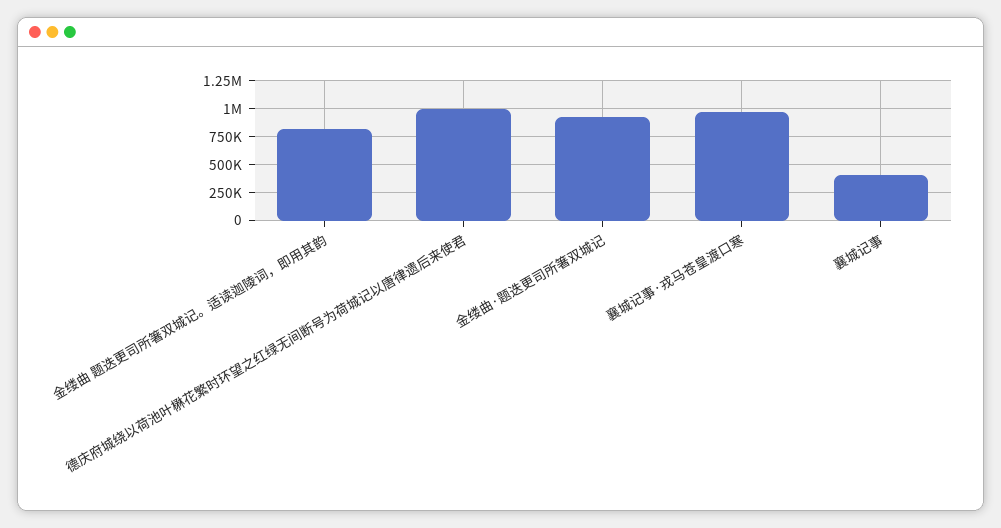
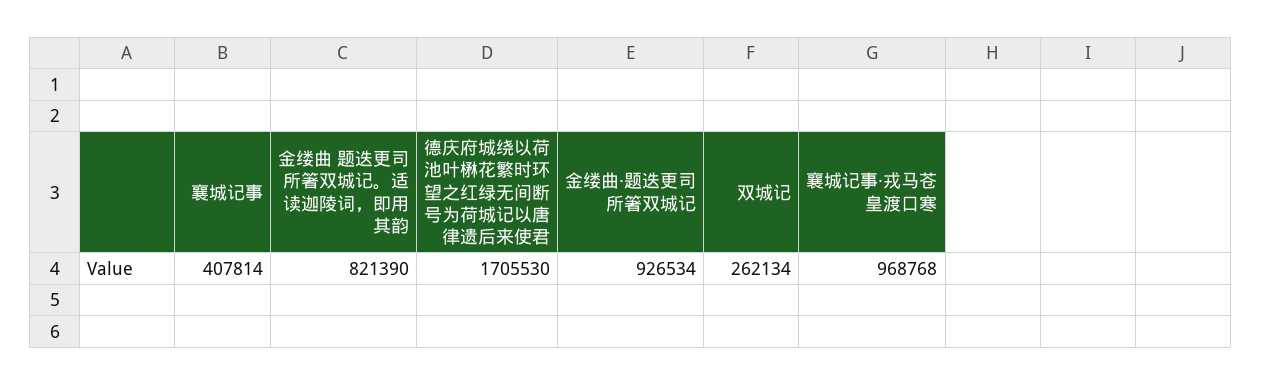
德庆府城绕以荷池叶楙花繁时环望之红绿无间断号为荷城记以唐律遗后来使君: 1000000 -> 1705530
双城记: none -> 262134

